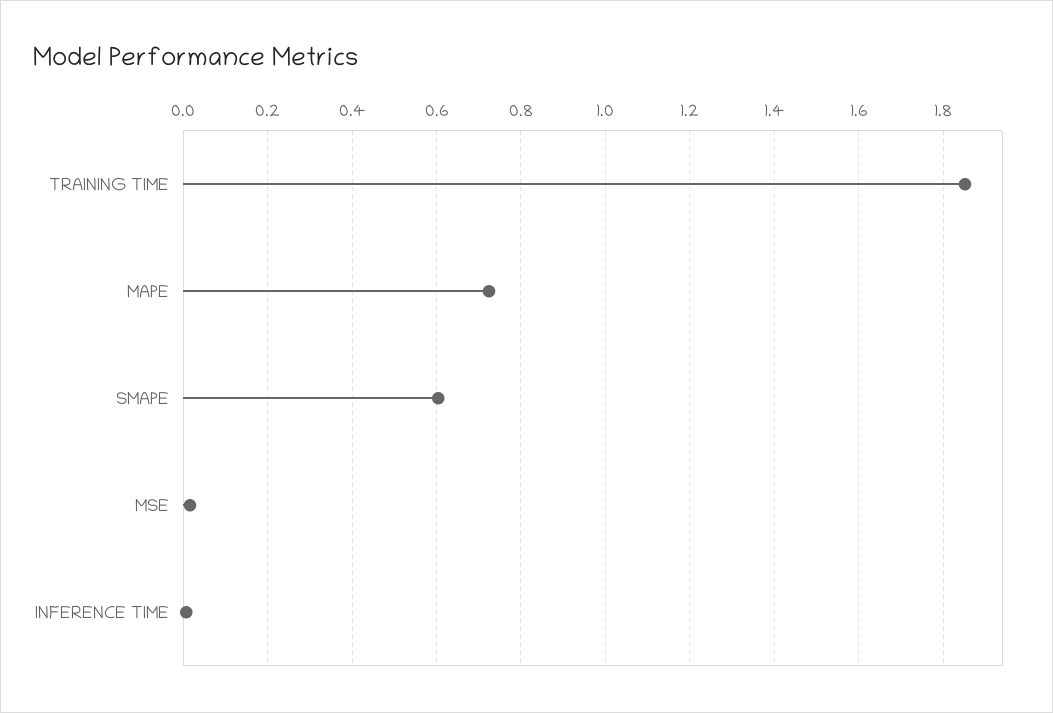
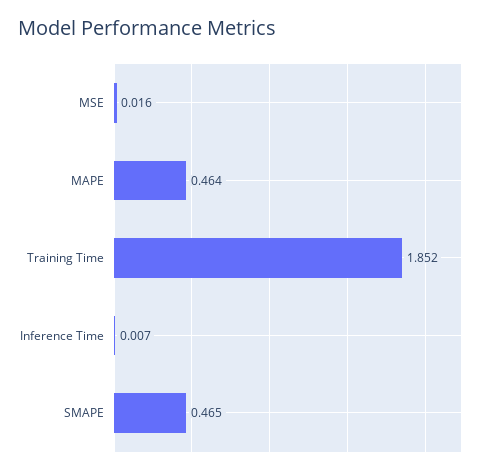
MAPE: 0.72 -> 0.464
SMAPE: 0.6 -> 0.465

